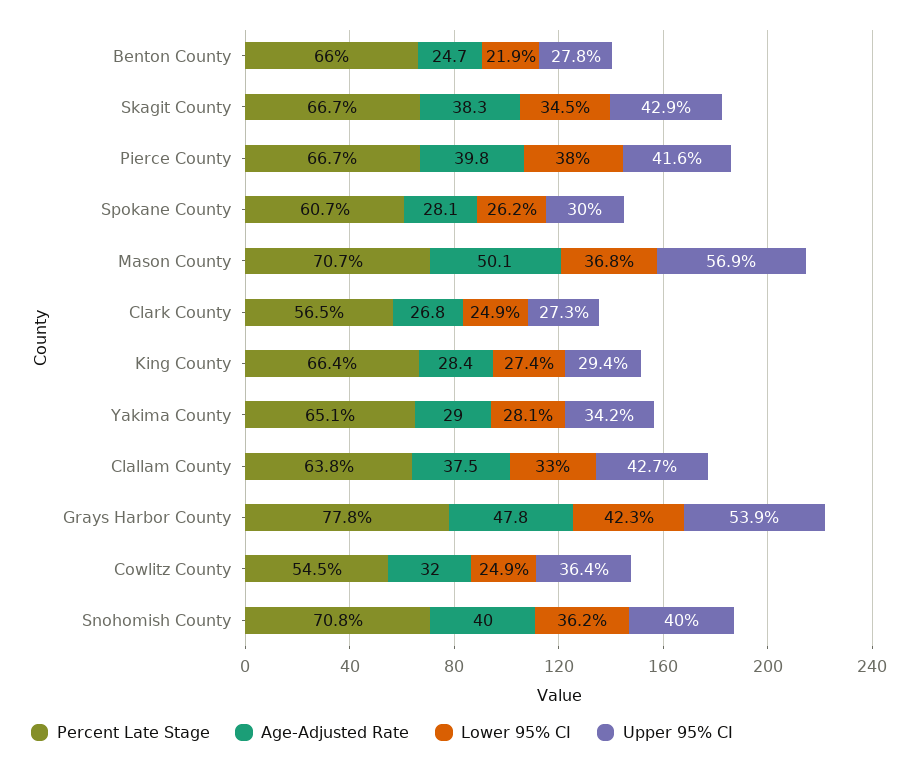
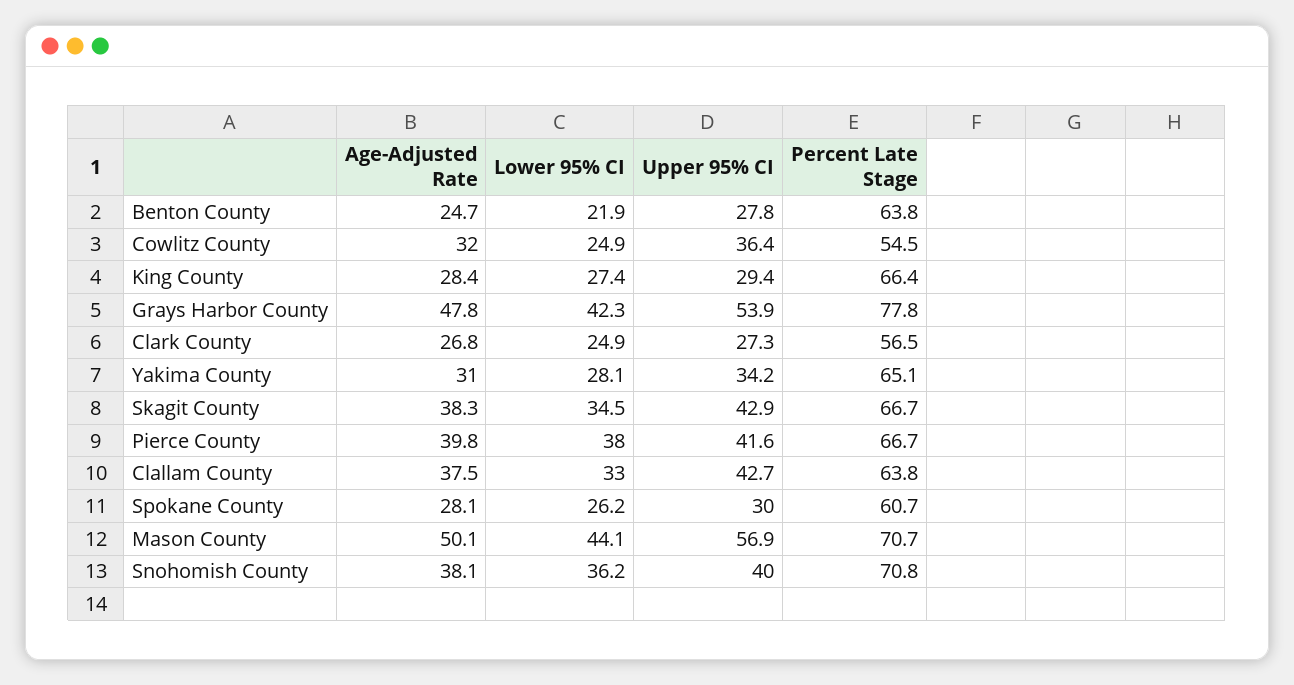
Percent Late Stage, Benton County: 66 -> 63.8
Lower 95% CI, Mason County: 36.8 -> 44.1
Age-Adjusted Rate, Yakima County: 29 -> 31
Age-Adjusted Rate, Snohomish County: 40 -> 38.1

